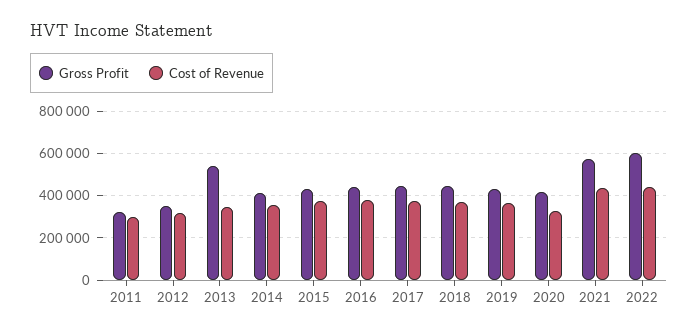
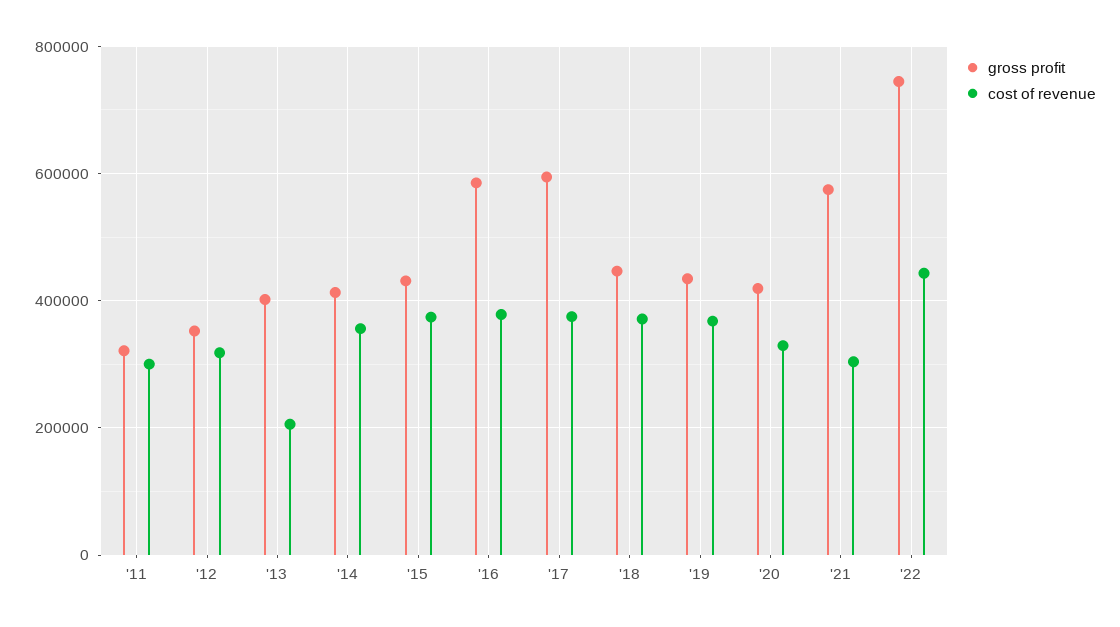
Gross Profit, 2013: 550000 -> 400000
Cost of Revenue, 2013: 350000 -> 200000
Gross Profit, 2016: 450000 -> 580000
Gross Profit, 2017: 450000 -> 600000
Cost of Revenue, 2021: 450000 -> 300000
Gross Profit, 2022: 600000 -> 740000

